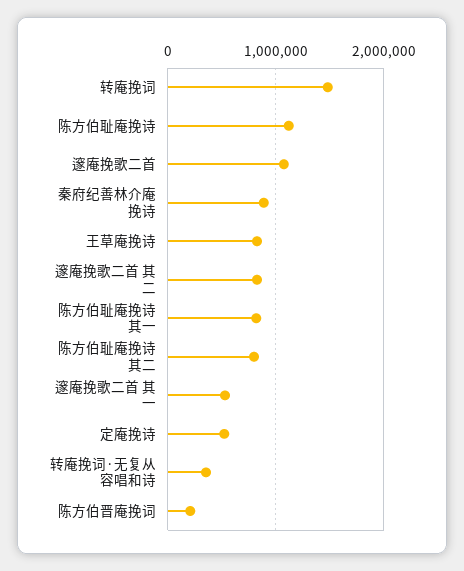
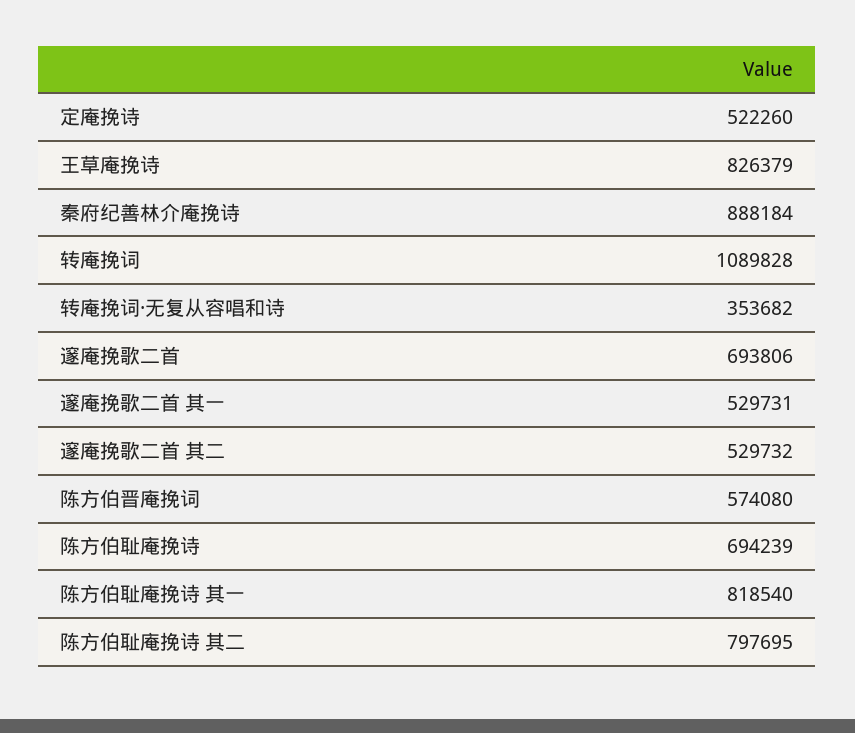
转庵挽词: 1500000 -> 1089828
陈方伯耻庵挽诗: 1100000 -> 694239
邃庵挽歌二首: 1100000 -> 693806
邃庵挽歌二首 其二: 800000 -> 529732
陈方伯晋庵挽词: 200000 -> 574080

